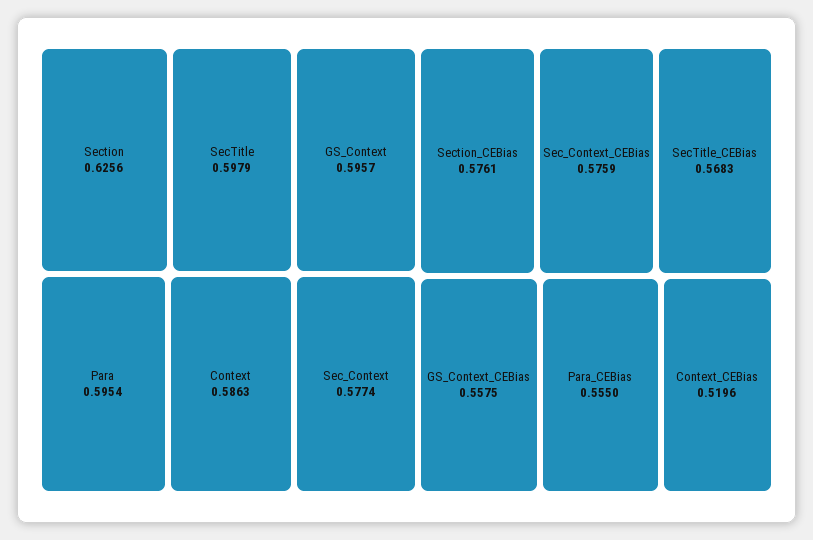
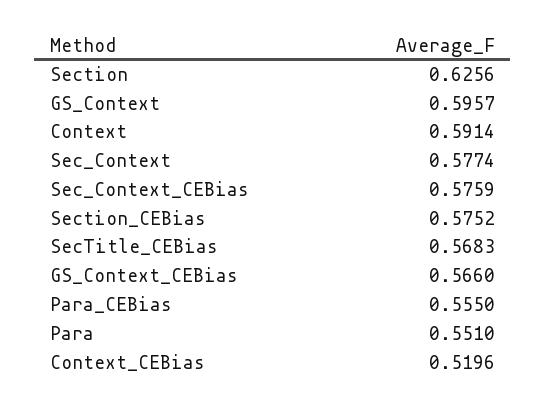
SecTitle: 0.5979 -> none
Para: 0.5954 -> 0.551
Context: 0.5863 -> 0.5914
Section_CEBias: 0.5761 -> 0.5752
GS_Context_CEBias: 0.5575 -> 0.566

